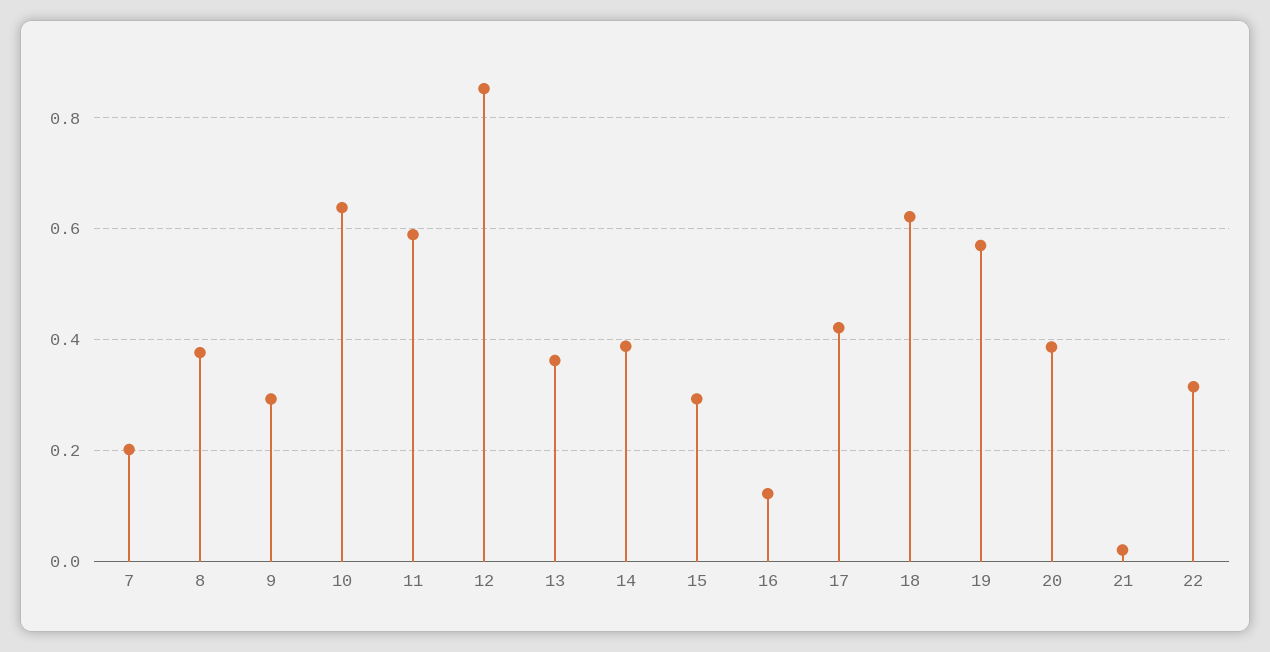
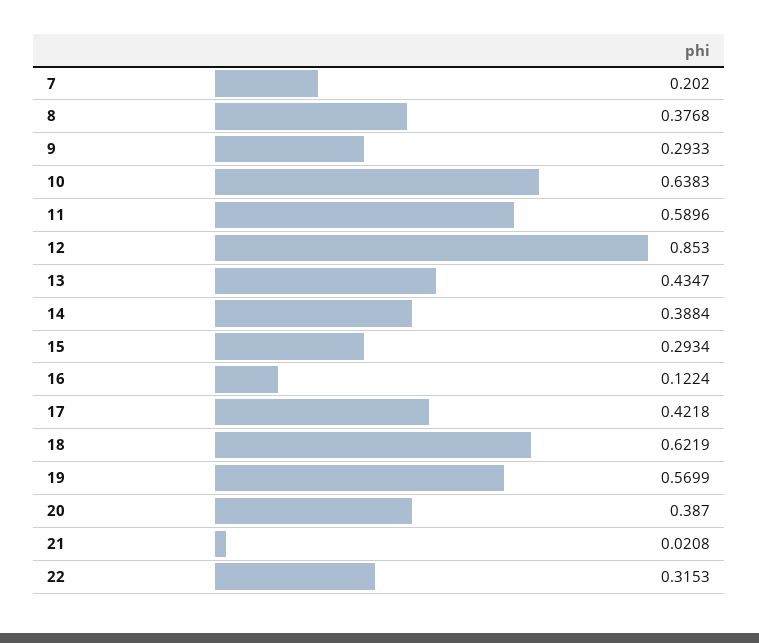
13: 0.36 -> 0.4347

